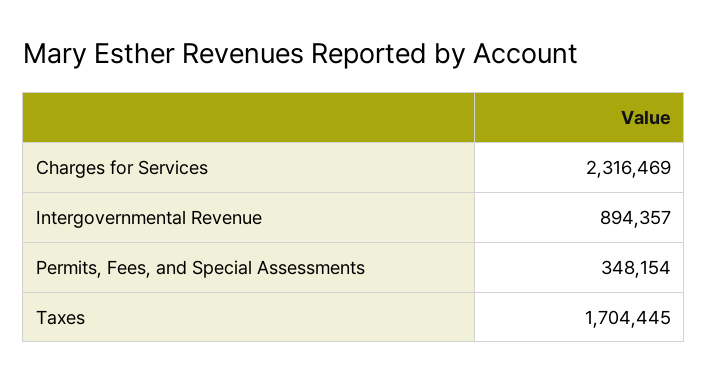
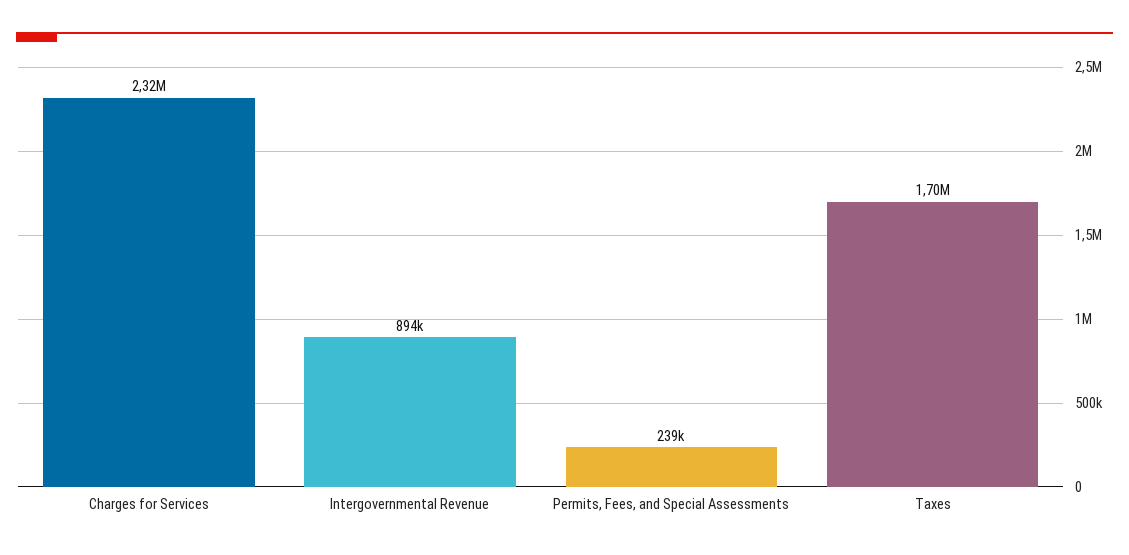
Permits, Fees, and Special Assessments: 348154 -> 239000

